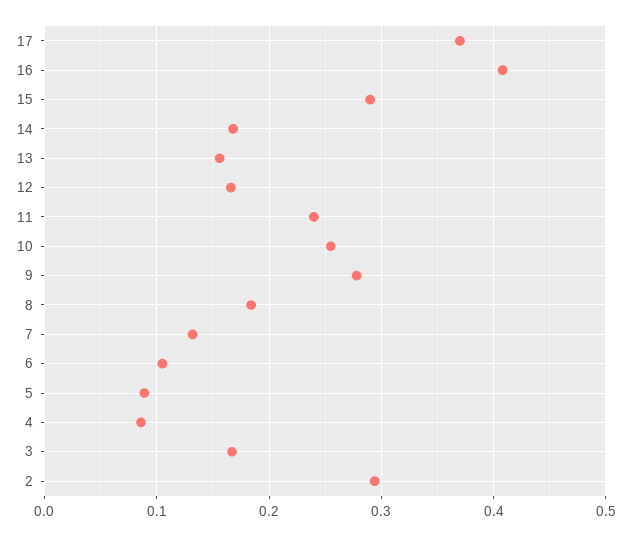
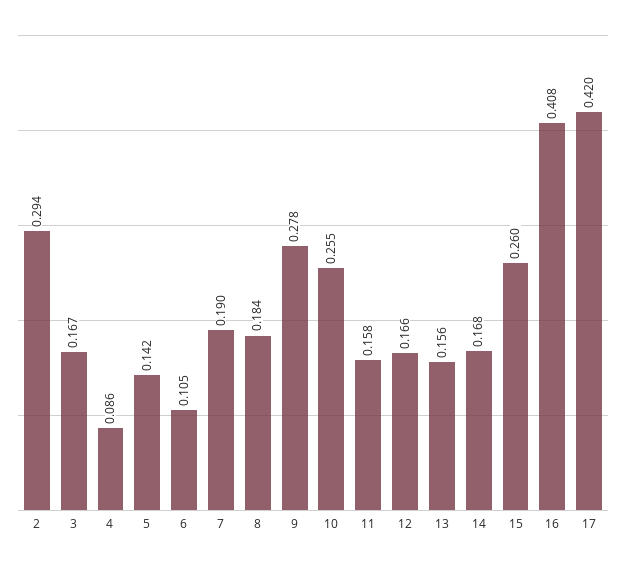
17: 0.37 -> 0.42
15: 0.29 -> 0.26
11: 0.24 -> 0.158
7: 0.13 -> 0.19
5: 0.09 -> 0.142

